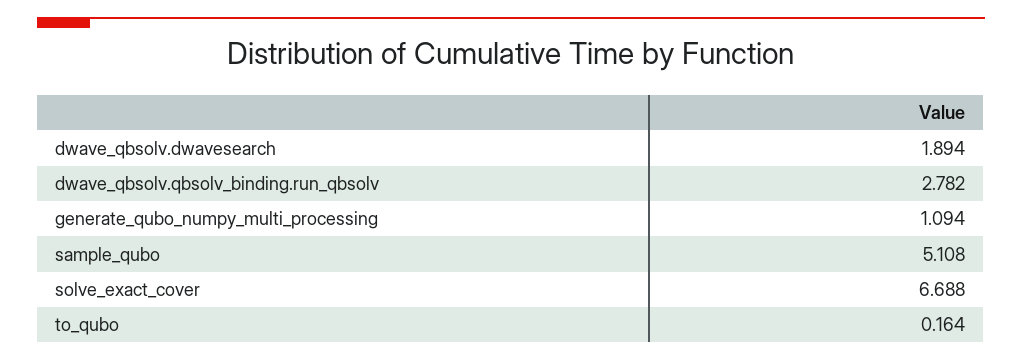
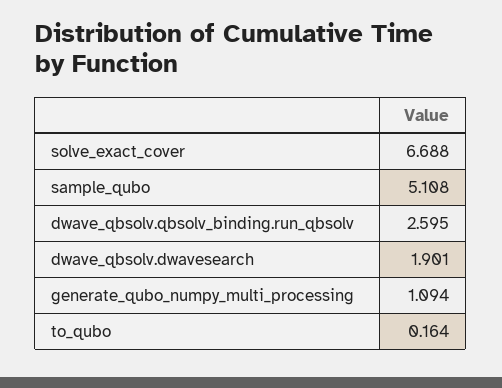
dwave_qbsolv.dwavesearch: 1.894 -> 1.901
dwave_qbsolv.qbsolv_binding.run_qbsolv: 2.782 -> 2.595

